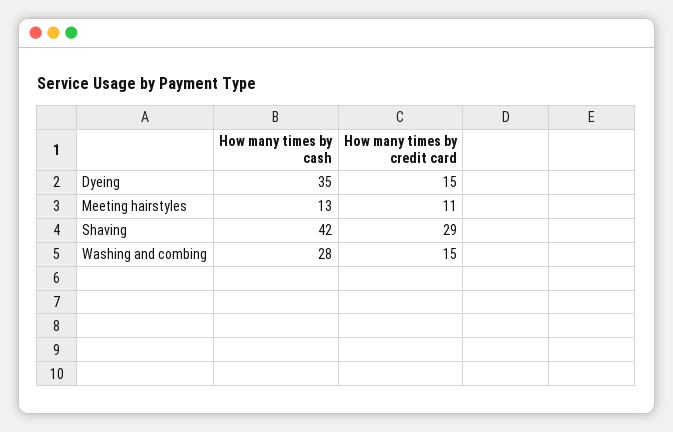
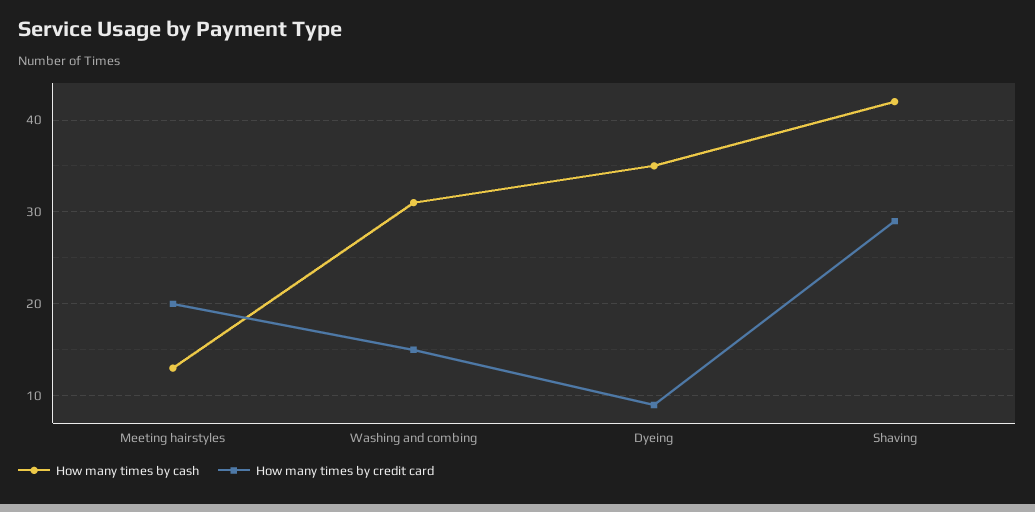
How many times by credit card, Dyeing: 15 -> 9
How many times by credit card, Meeting hairstyles: 11 -> 20
How many times by cash, Washing and combing: 28 -> 31

